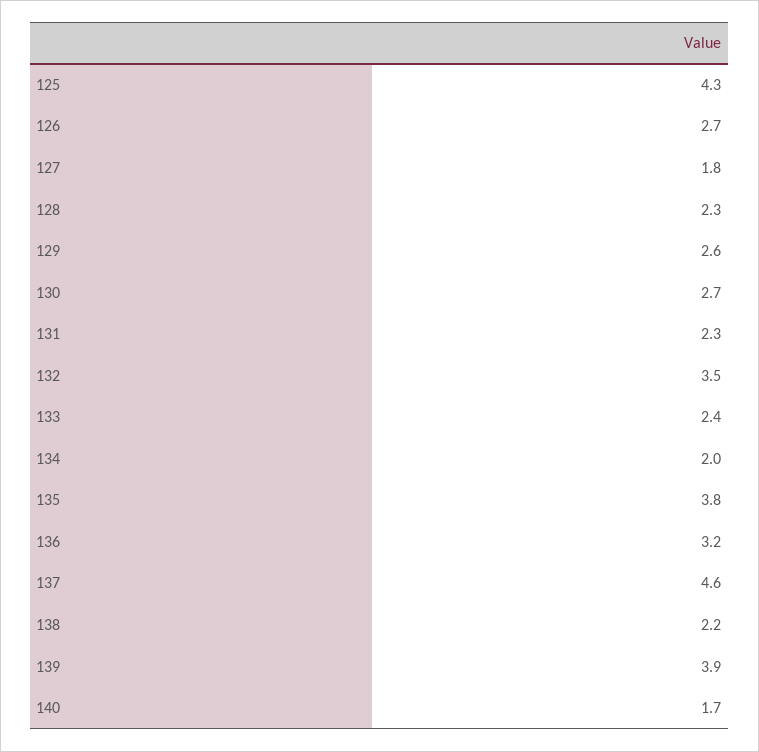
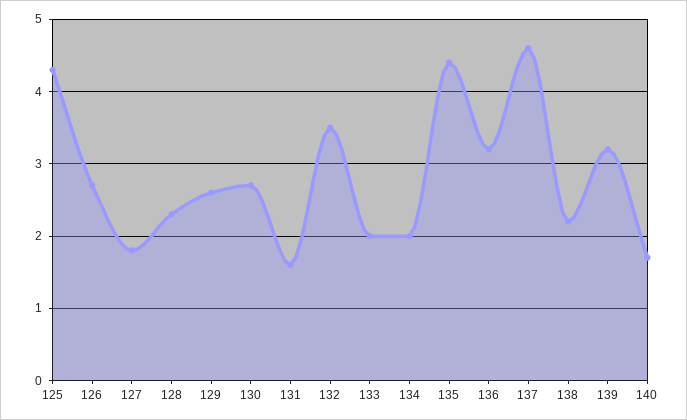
131: 2.3 -> 1.6
133: 2.4 -> 2
135: 3.8 -> 4.4
139: 3.9 -> 3.2

